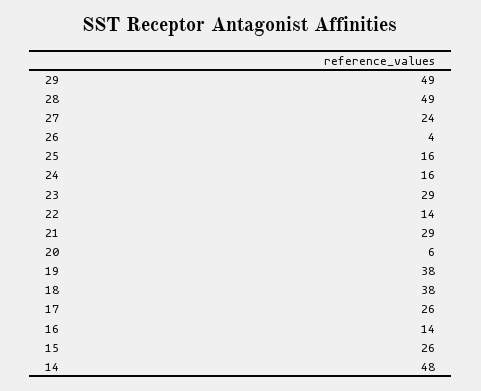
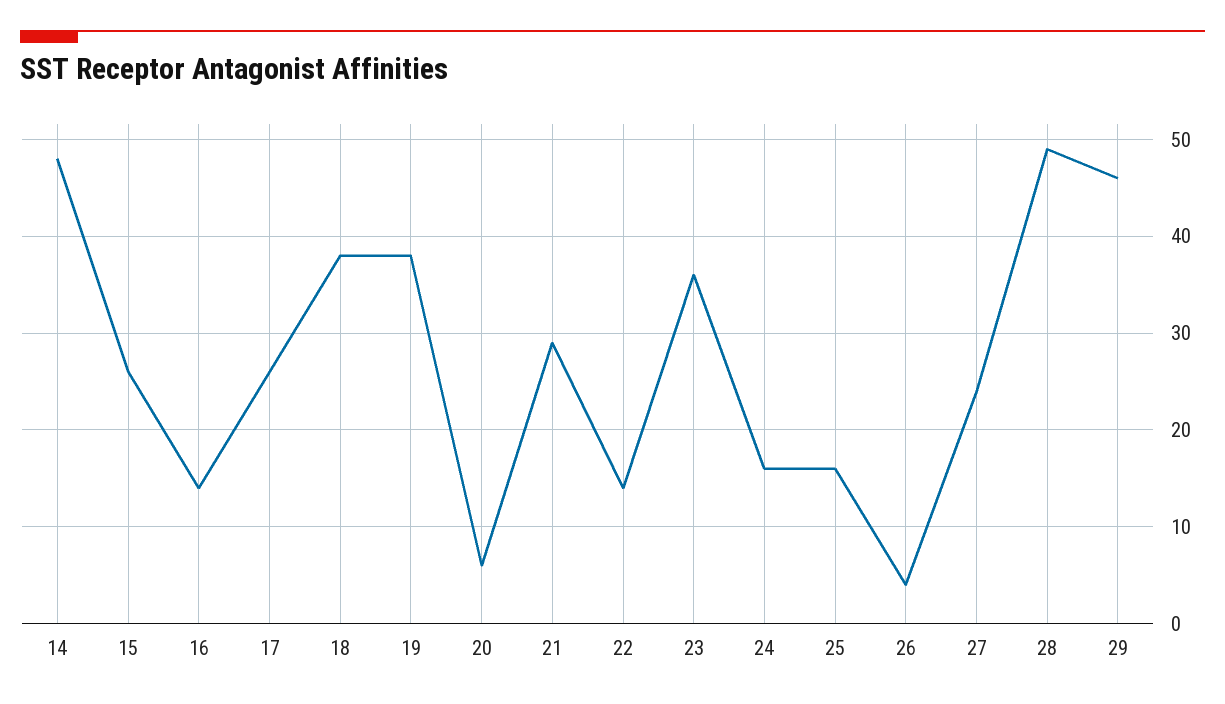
29: 49 -> 46
23: 29 -> 36

